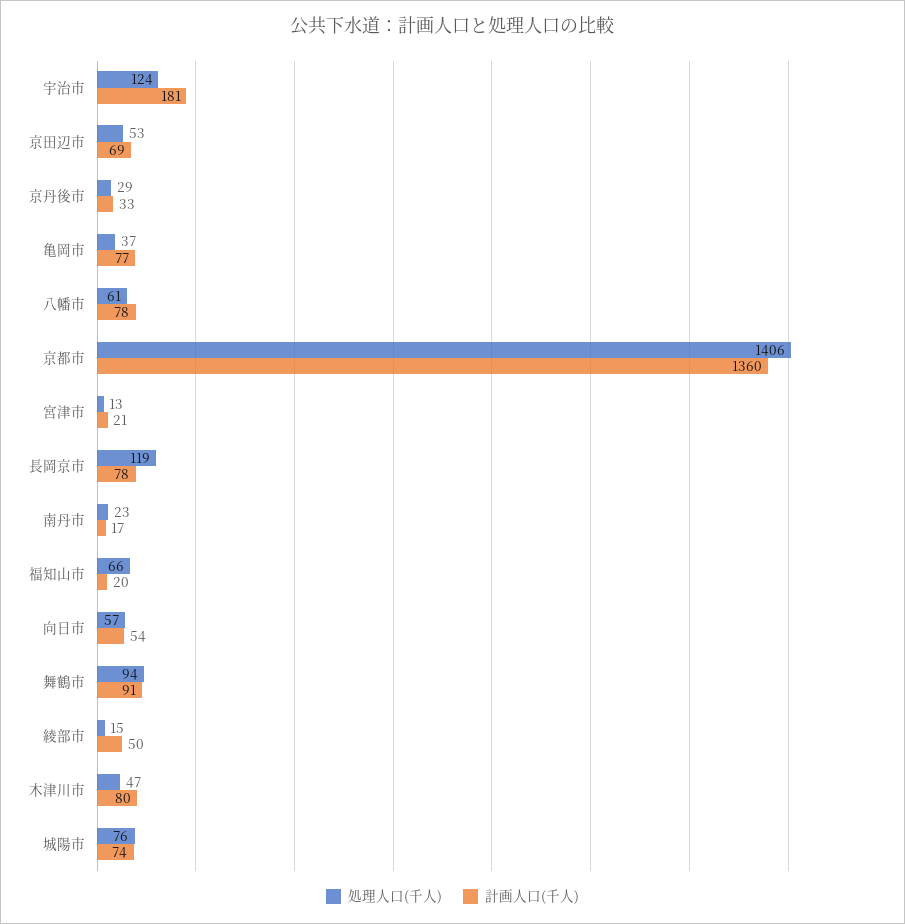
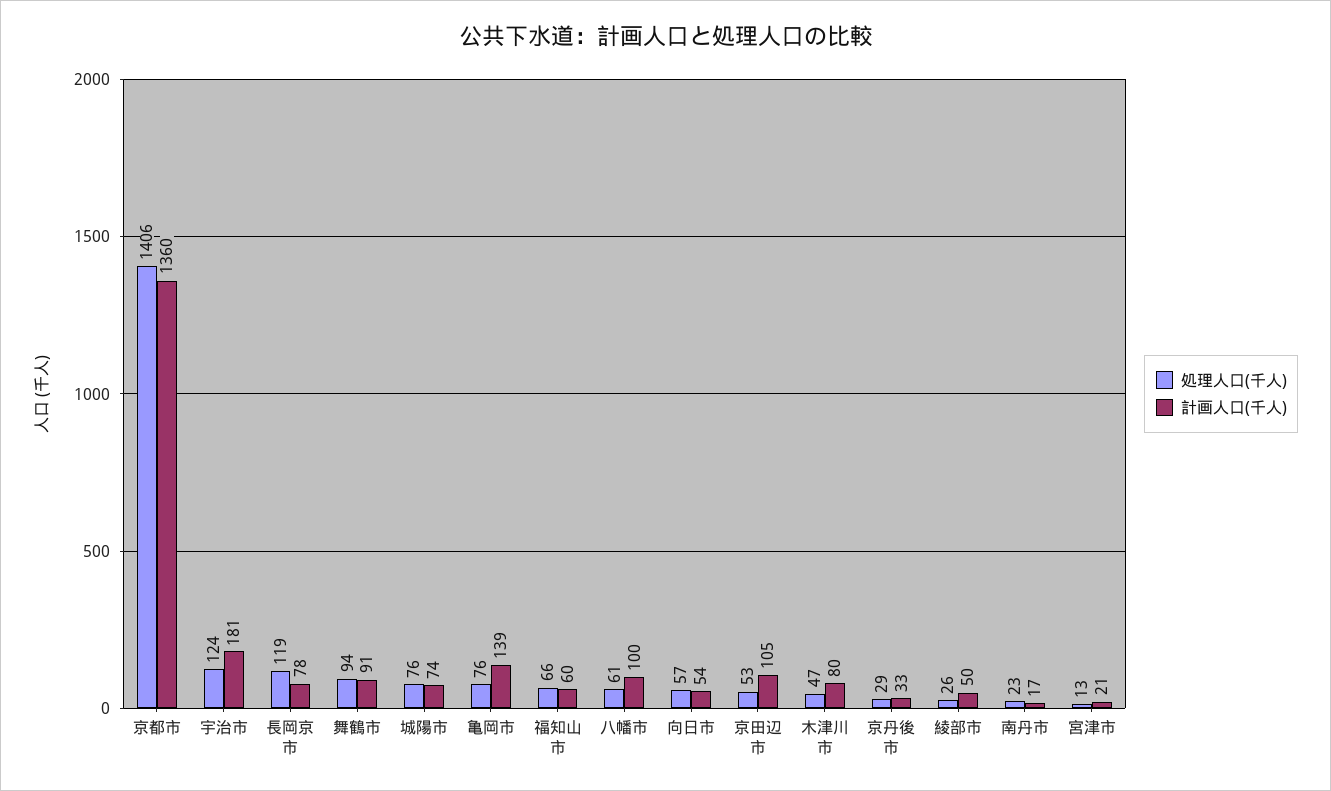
計画人口(千人), 京田辺市: 69 -> 105
処理人口(千人), 亀岡市: 37 -> 76
計画人口(千人), 亀岡市: 77 -> 139
計画人口(千人), 八幡市: 78 -> 100
計画人口(千人), 福知山市: 20 -> 60
処理人口(千人), 綾部市: 15 -> 26

